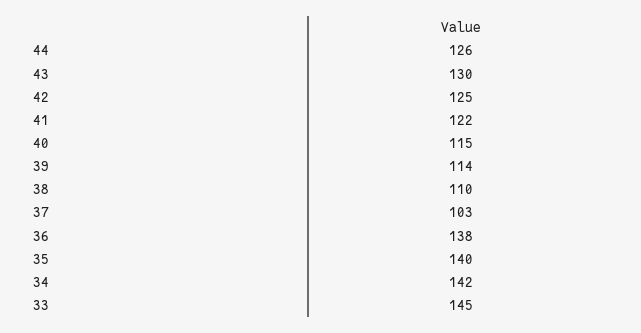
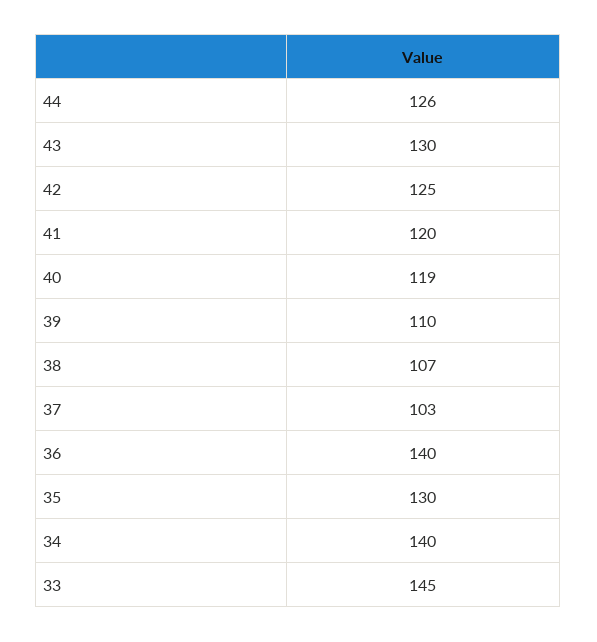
41: 122 -> 120
40: 115 -> 119
39: 114 -> 110
38: 110 -> 107
36: 138 -> 140
35: 140 -> 130
34: 142 -> 140

